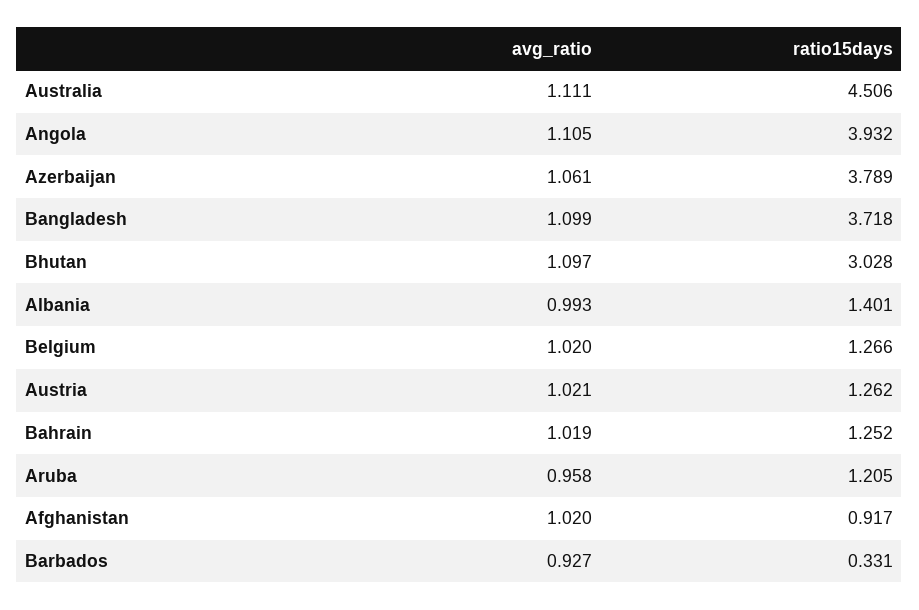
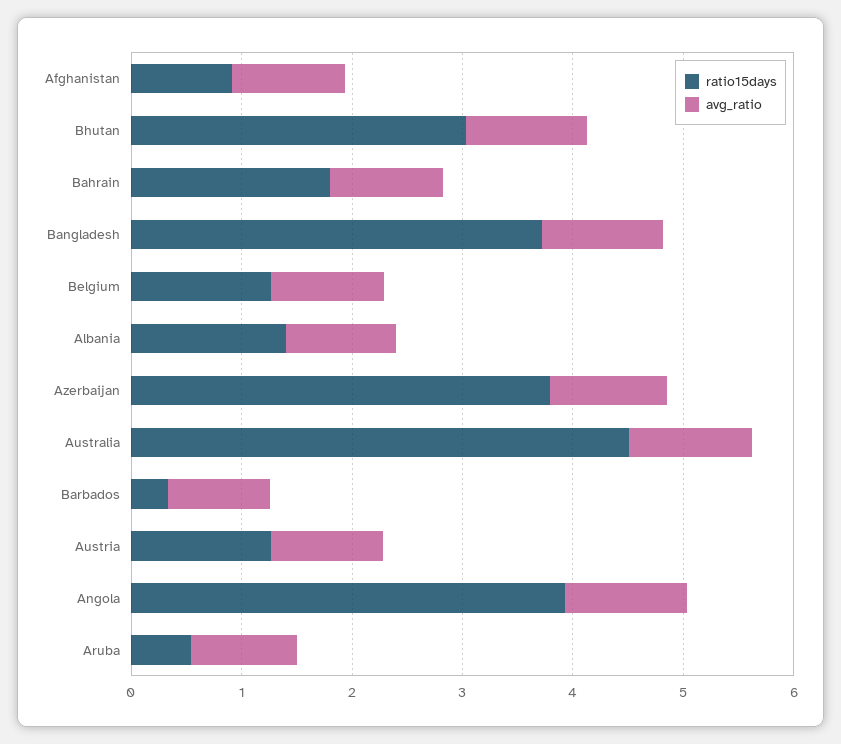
ratio15days, Bahrain: 1.252 -> 1.8
ratio15days, Aruba: 1.205 -> 0.6

